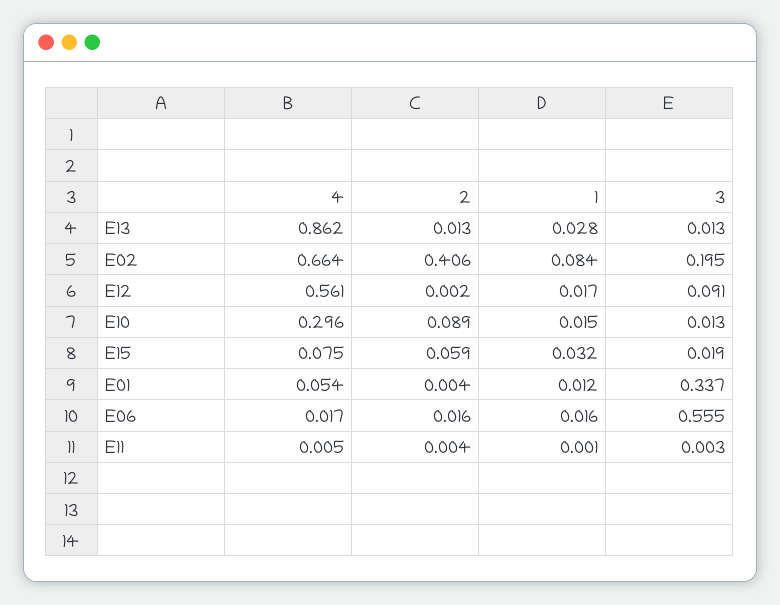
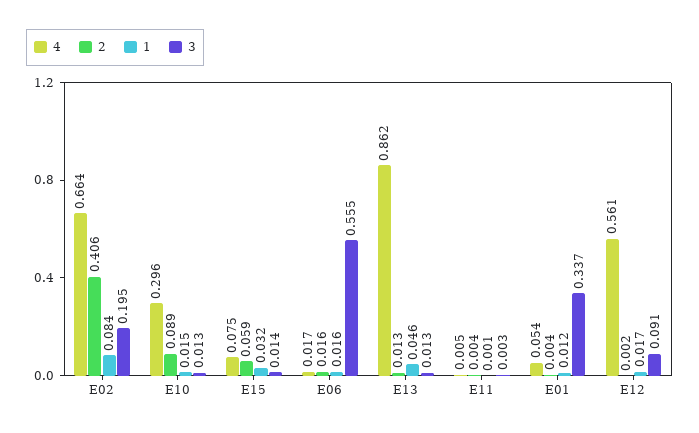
1, E13: 0.028 -> 0.046
3, E15: 0.019 -> 0.014

